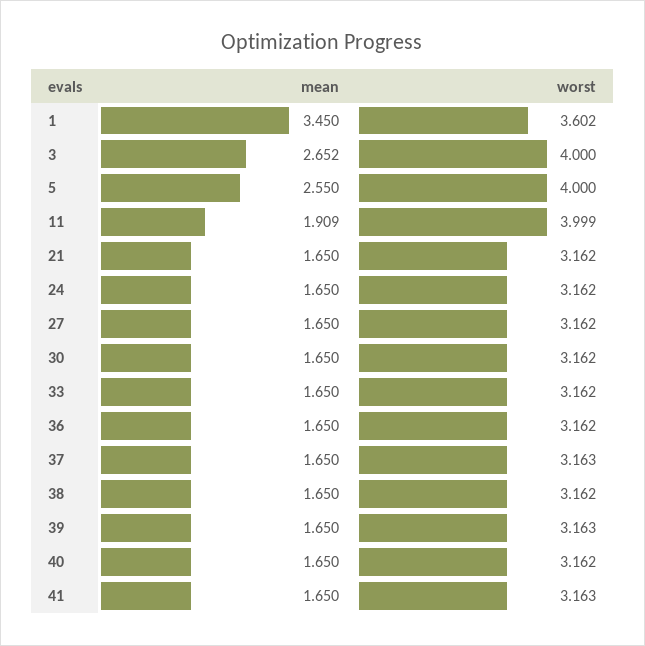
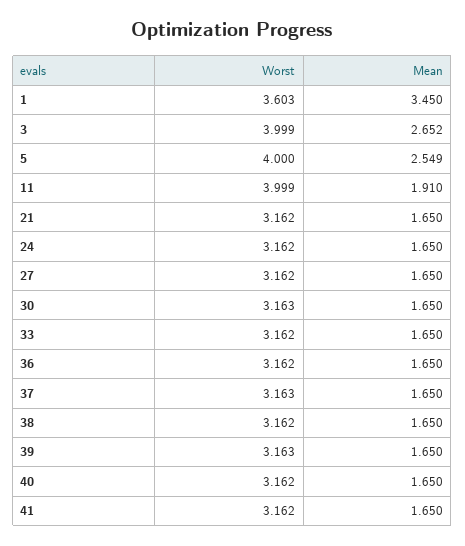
worst, 1: 3.602 -> 3.603
worst, 3: 4 -> 3.999
mean, 5: 2.55 -> 2.549
mean, 11: 1.909 -> 1.91
worst, 30: 3.162 -> 3.163
worst, 41: 3.163 -> 3.162

